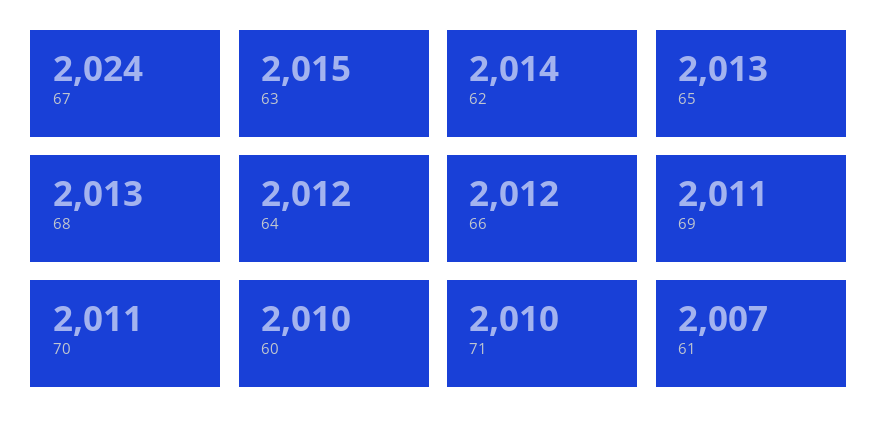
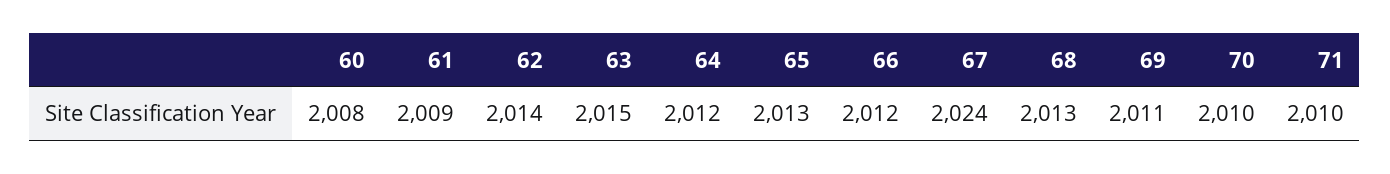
70: 2011 -> 2010
60: 2010 -> 2008
61: 2007 -> 2009

